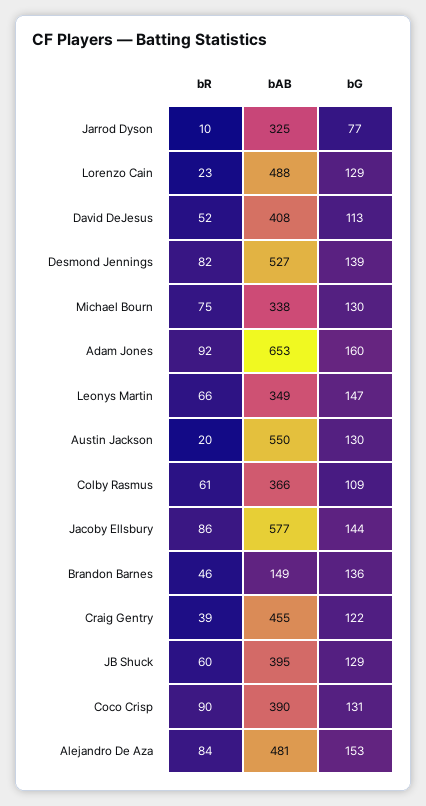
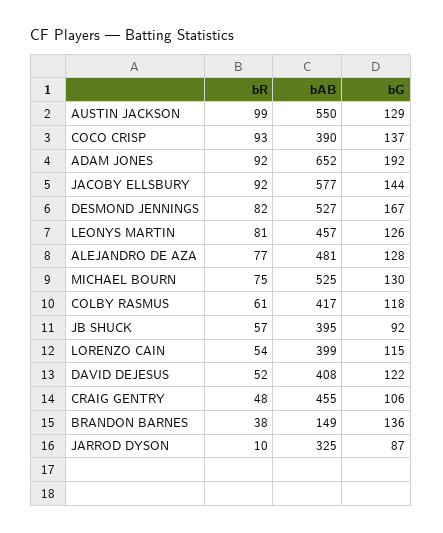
bG, Jarrod Dyson: 77 -> 87
bR, Lorenzo Cain: 23 -> 54
bAB, Lorenzo Cain: 488 -> 399
bG, Lorenzo Cain: 129 -> 115
bG, David DeJesus: 113 -> 122
bG, Desmond Jennings: 139 -> 167
bAB, Michael Bourn: 338 -> 525
bAB, Adam Jones: 653 -> 652
bG, Adam Jones: 160 -> 192
bR, Leonys Martin: 66 -> 81
bAB, Leonys Martin: 349 -> 457
bG, Leonys Martin: 147 -> 126
bR, Austin Jackson: 20 -> 99
bG, Austin Jackson: 130 -> 129
bAB, Colby Rasmus: 366 -> 417
bG, Colby Rasmus: 109 -> 118
bR, Jacoby Ellsbury: 86 -> 92
bR, Brandon Barnes: 46 -> 38
bR, Craig Gentry: 39 -> 48
bG, Craig Gentry: 122 -> 106
bR, JB Shuck: 60 -> 57
bG, JB Shuck: 129 -> 92
bR, Coco Crisp: 90 -> 93
bG, Coco Crisp: 131 -> 137
bR, Alejandro De Aza: 84 -> 77
bG, Alejandro De Aza: 153 -> 128

